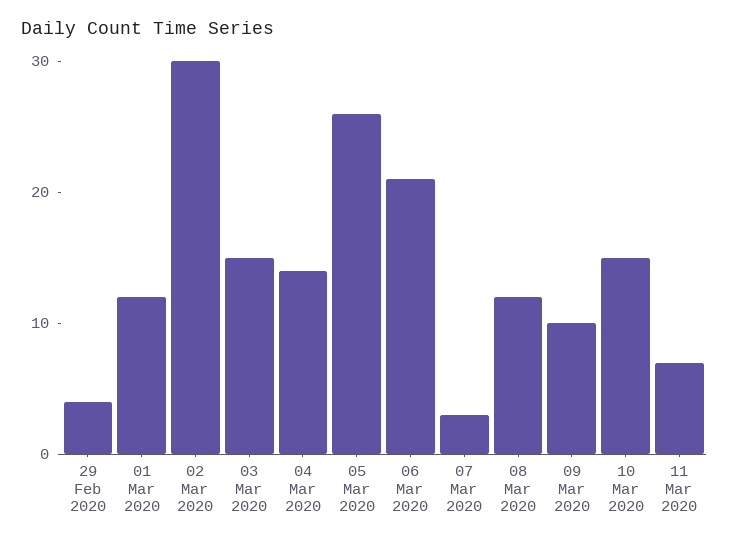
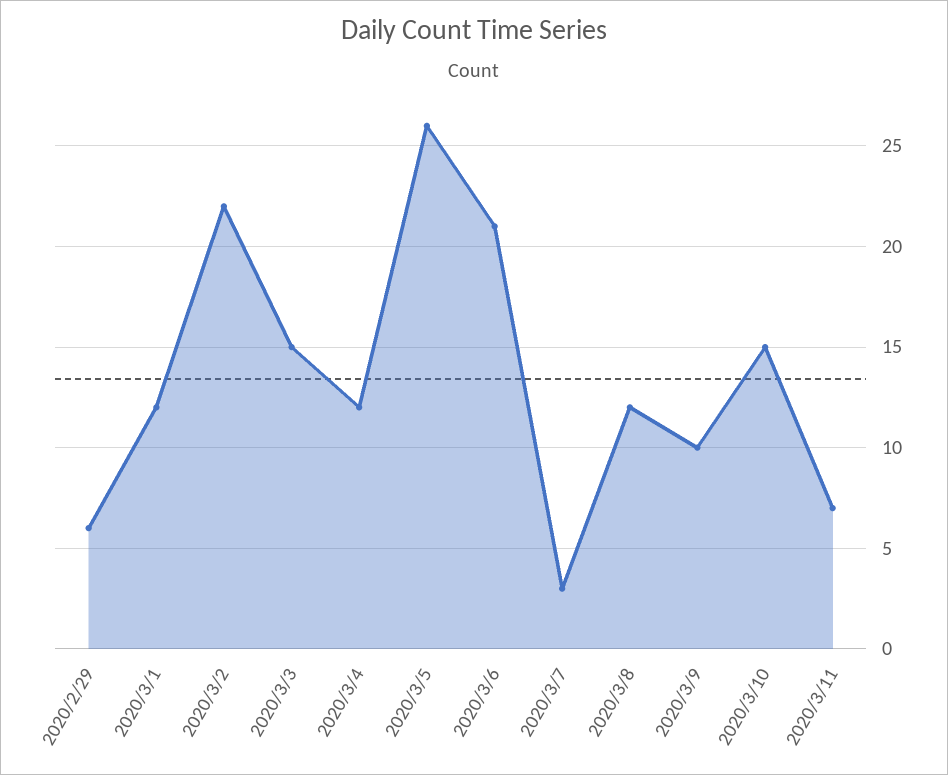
29 Feb 2020: 4 -> 6
02 Mar 2020: 30 -> 22
04 Mar 2020: 14 -> 12

